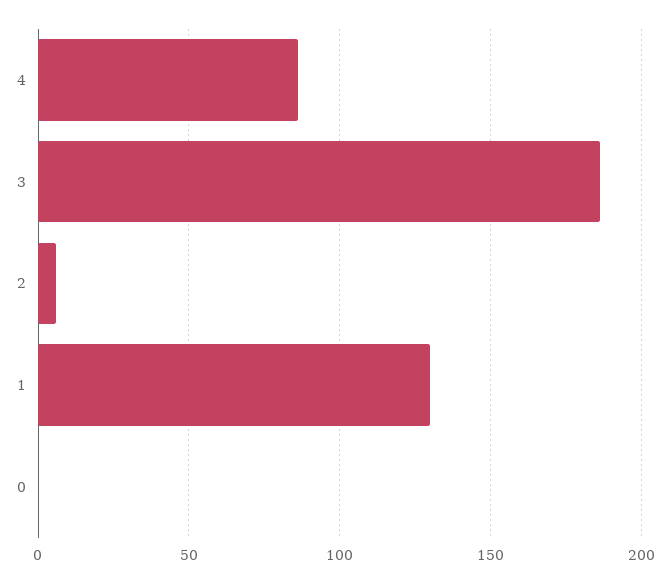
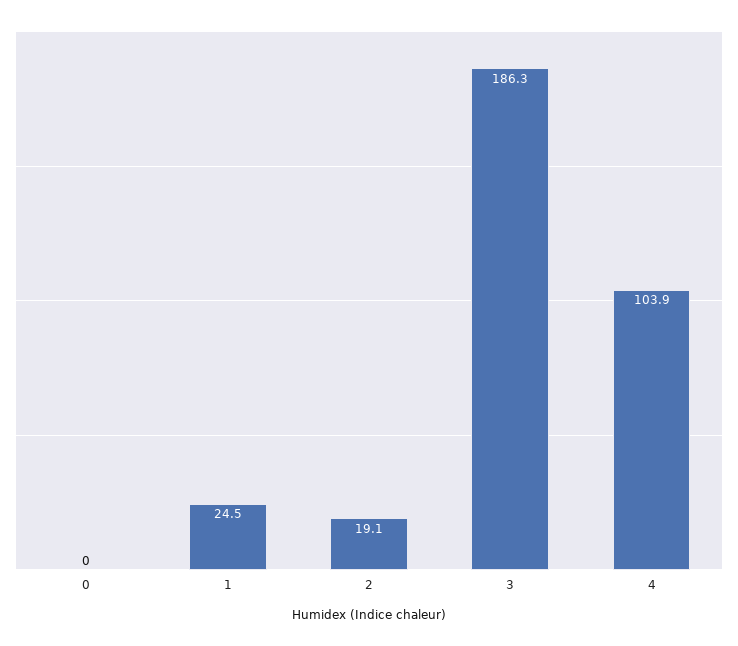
4: 85 -> 103.9
2: 5 -> 19.1
1: 130 -> 24.5

